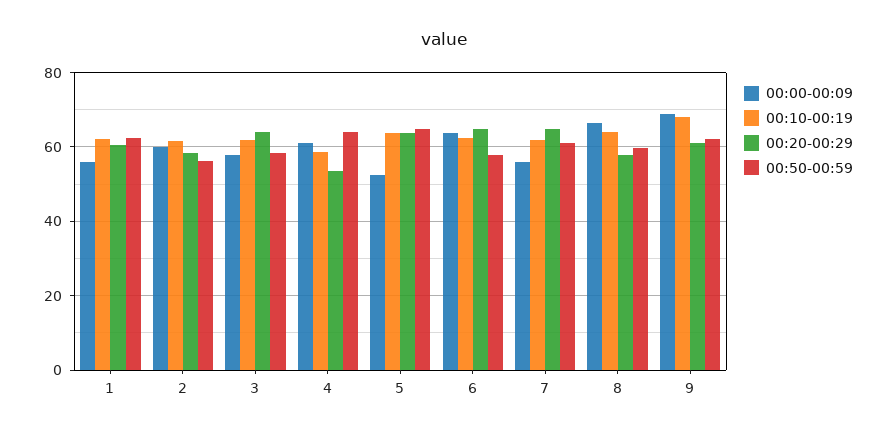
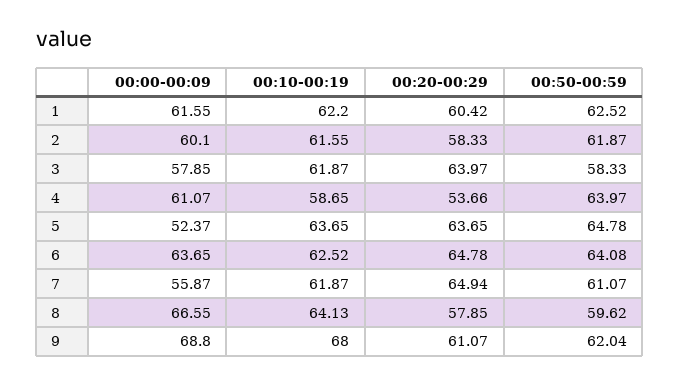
00:00-00:09, 1: 56 -> 61.55
00:50-00:59, 2: 56 -> 61.87
00:50-00:59, 6: 58 -> 64.08

